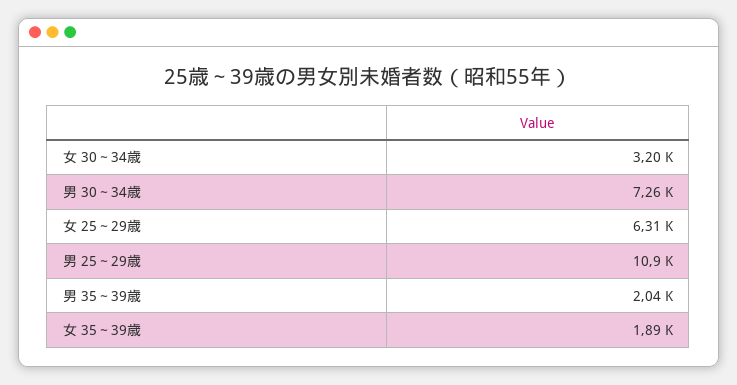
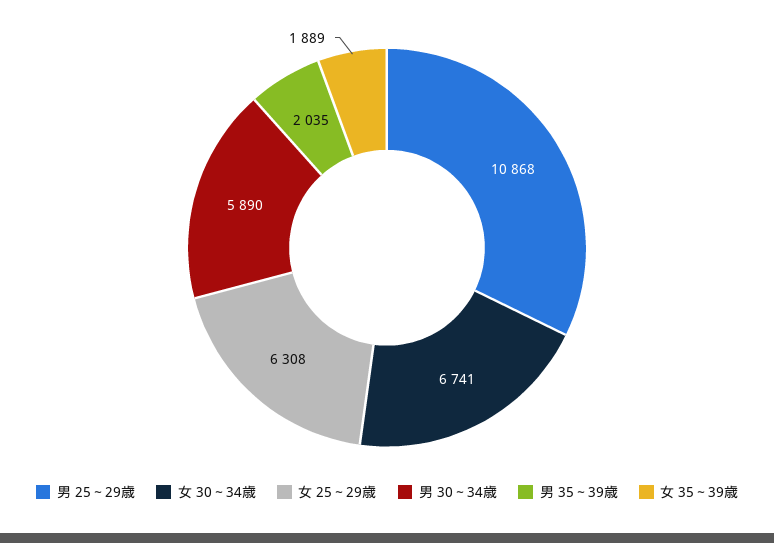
女 30～34歳: 3200 -> 6741
男 30～34歳: 7260 -> 5890

